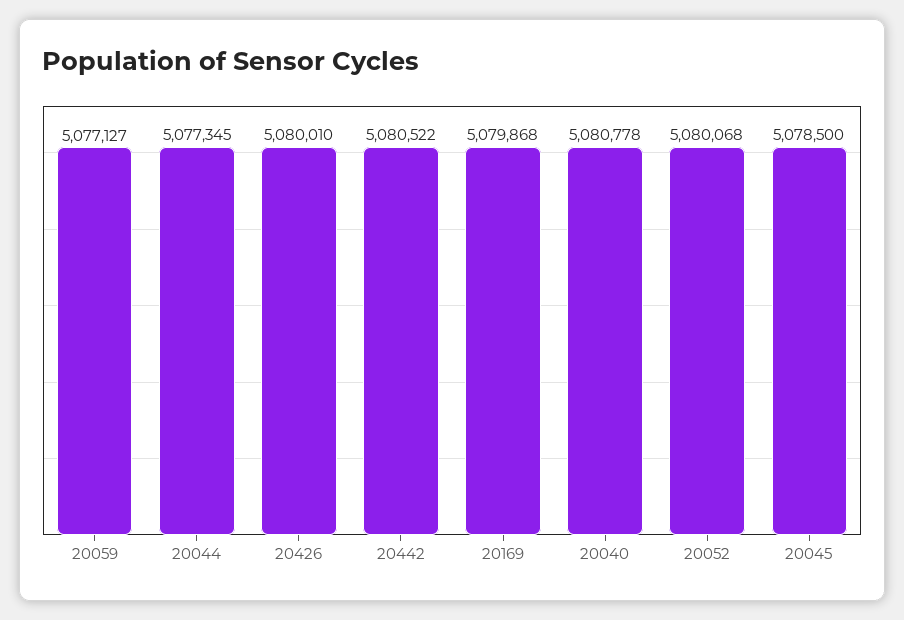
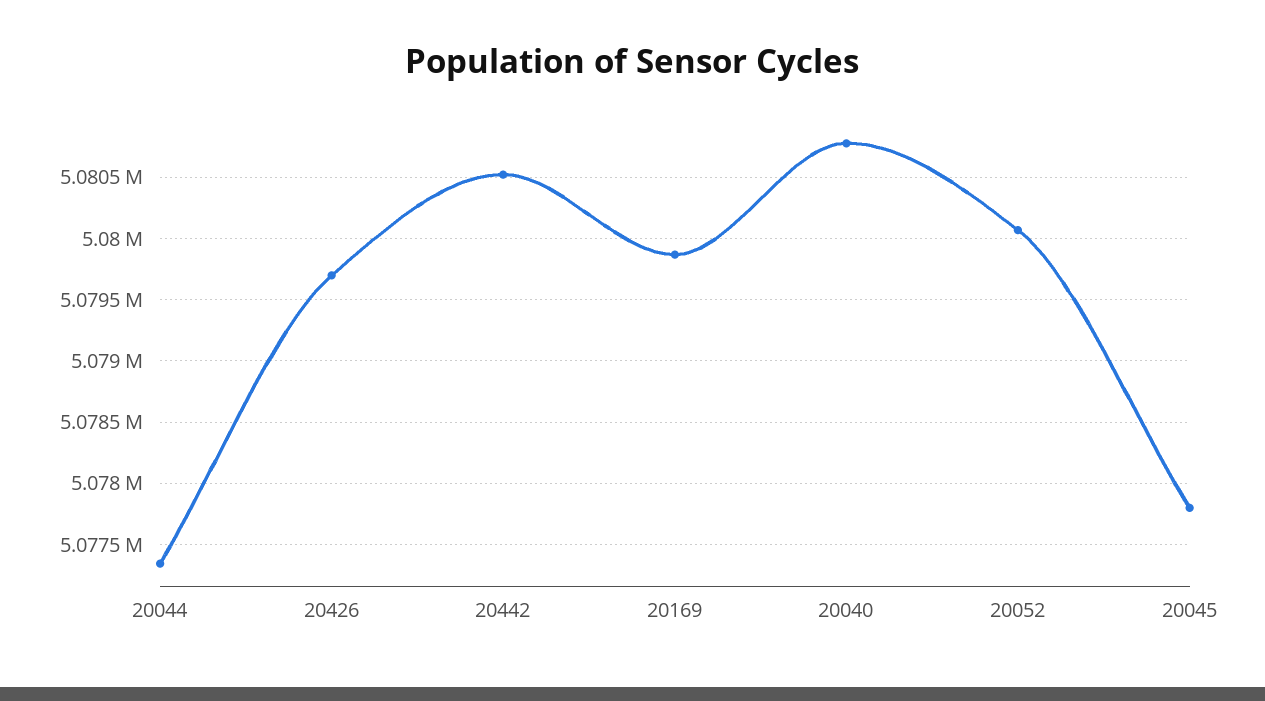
20059: 5077127 -> none
20426: 5080010 -> 5079700
20045: 5078500 -> 5077800

